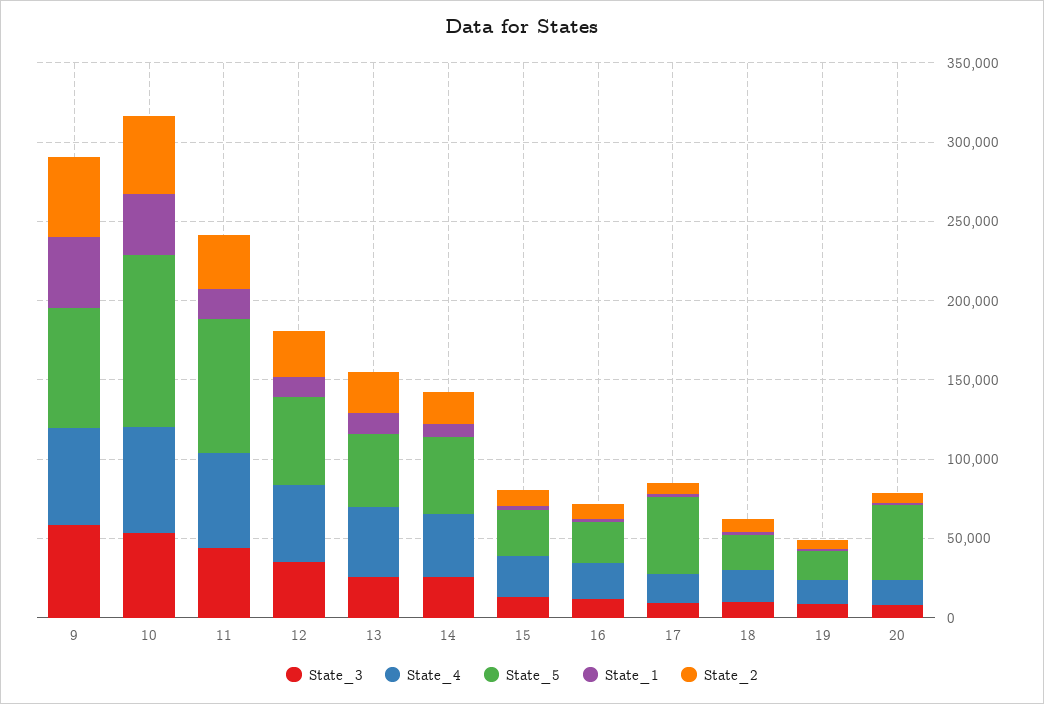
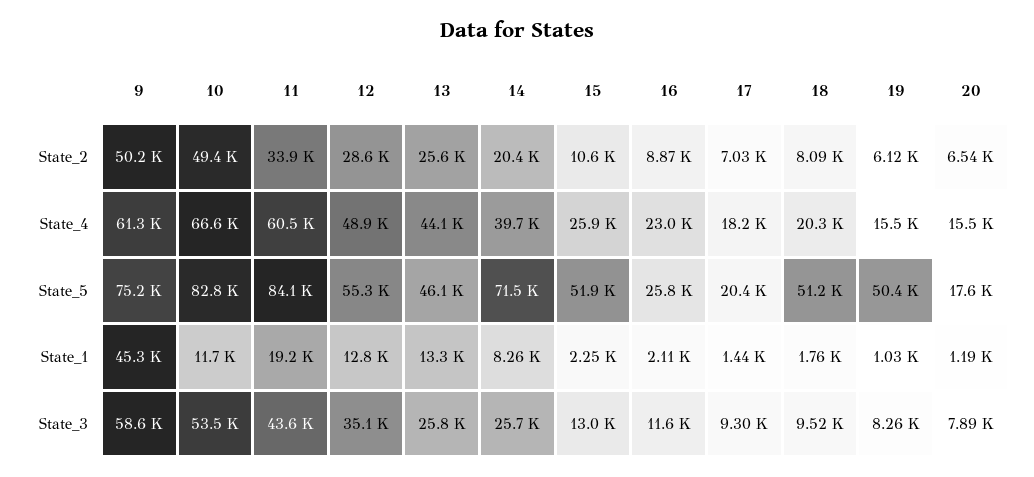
State_5, 10: 110000 -> 82800
State_1, 10: 40000 -> 11700
State_5, 14: 50000 -> 71500
State_5, 15: 30000 -> 51900
State_5, 17: 50000 -> 20400
State_5, 18: 20000 -> 51200
State_5, 19: 20000 -> 50400
State_5, 20: 50000 -> 17600

